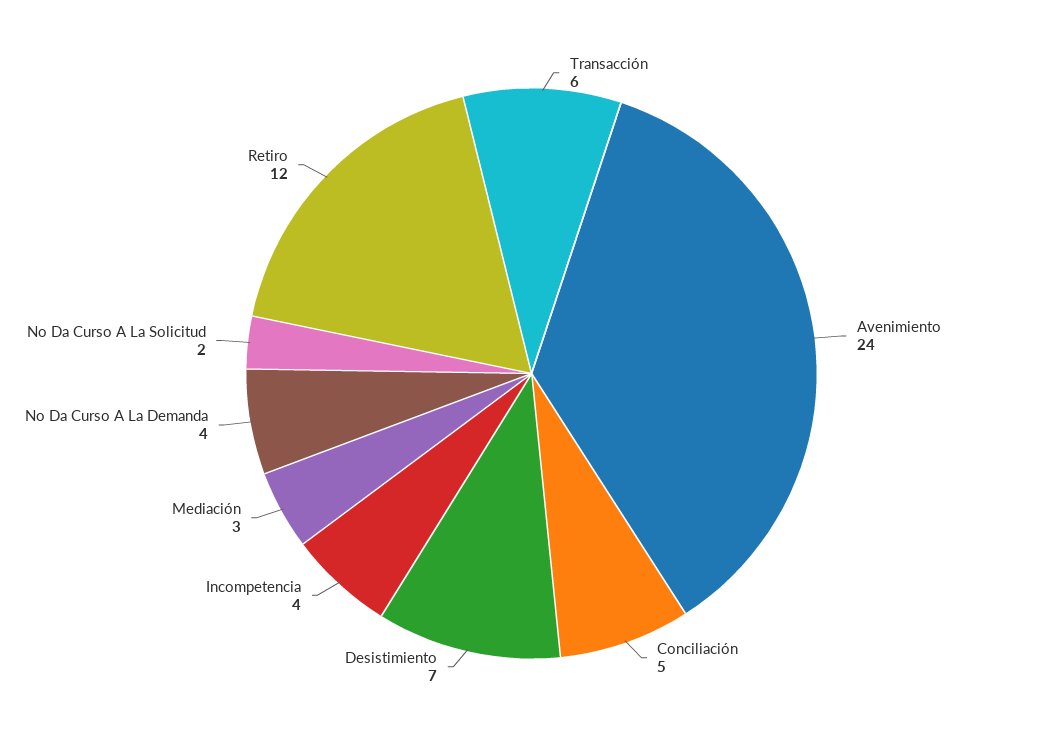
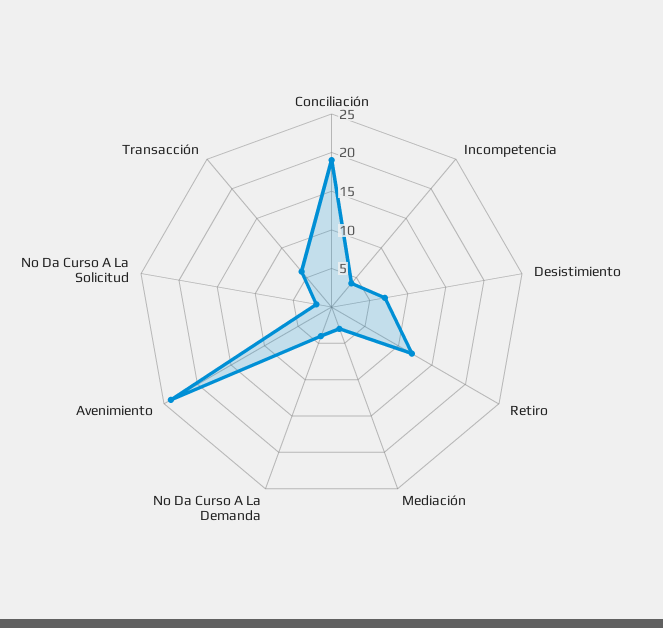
Conciliación: 5 -> 20

